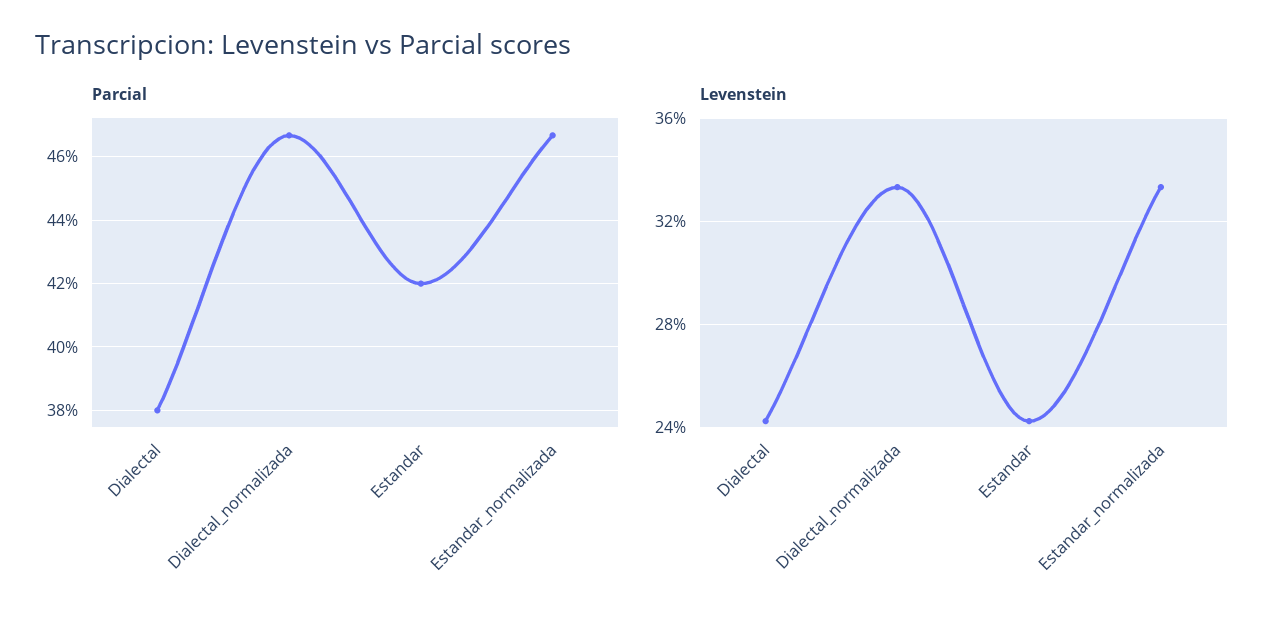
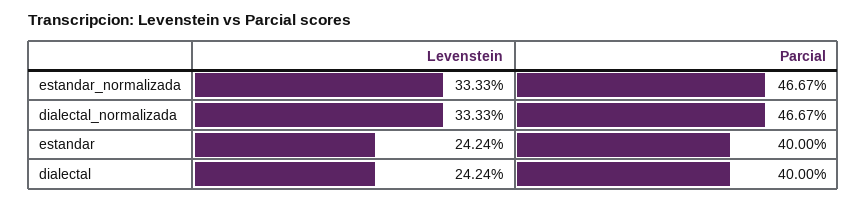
Parcial, Dialectal: 38 -> 40
Parcial, Estandar: 42 -> 40

